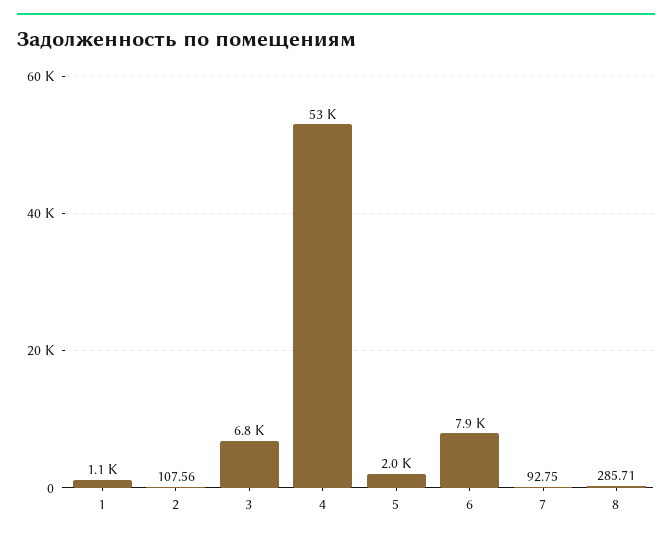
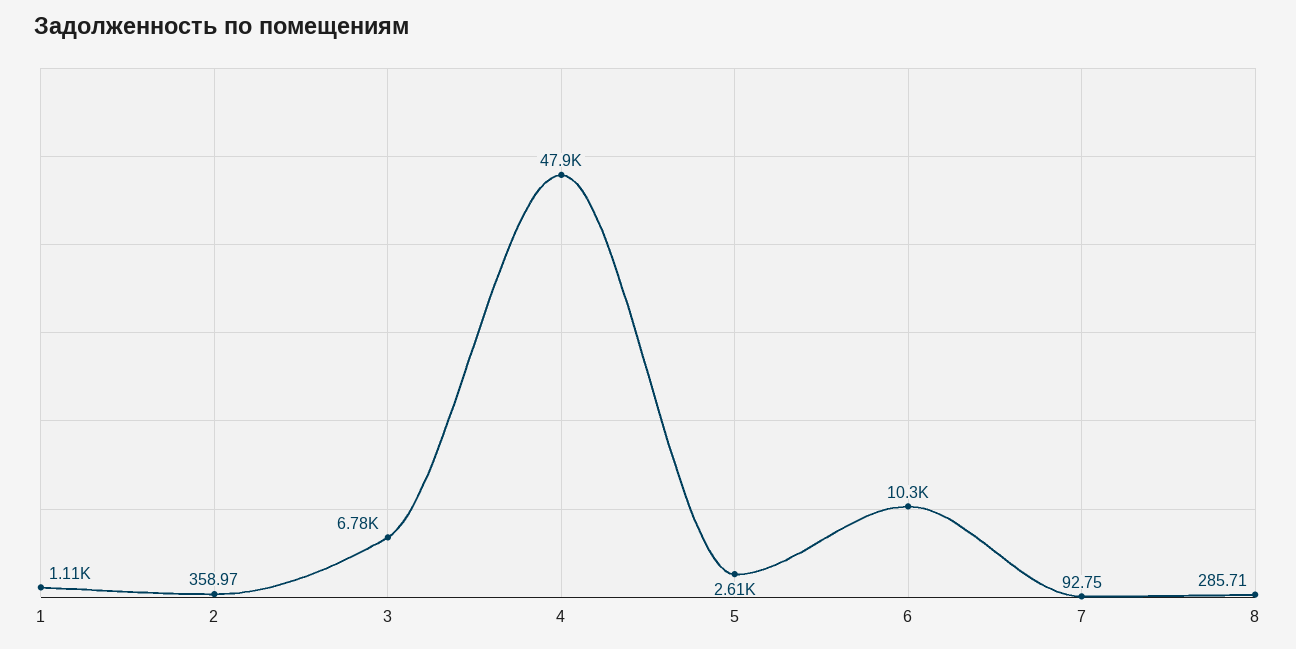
2: 107.56 -> 358.97
4: 53000 -> 47900
5: 2000 -> 2610
6: 7900 -> 10300

